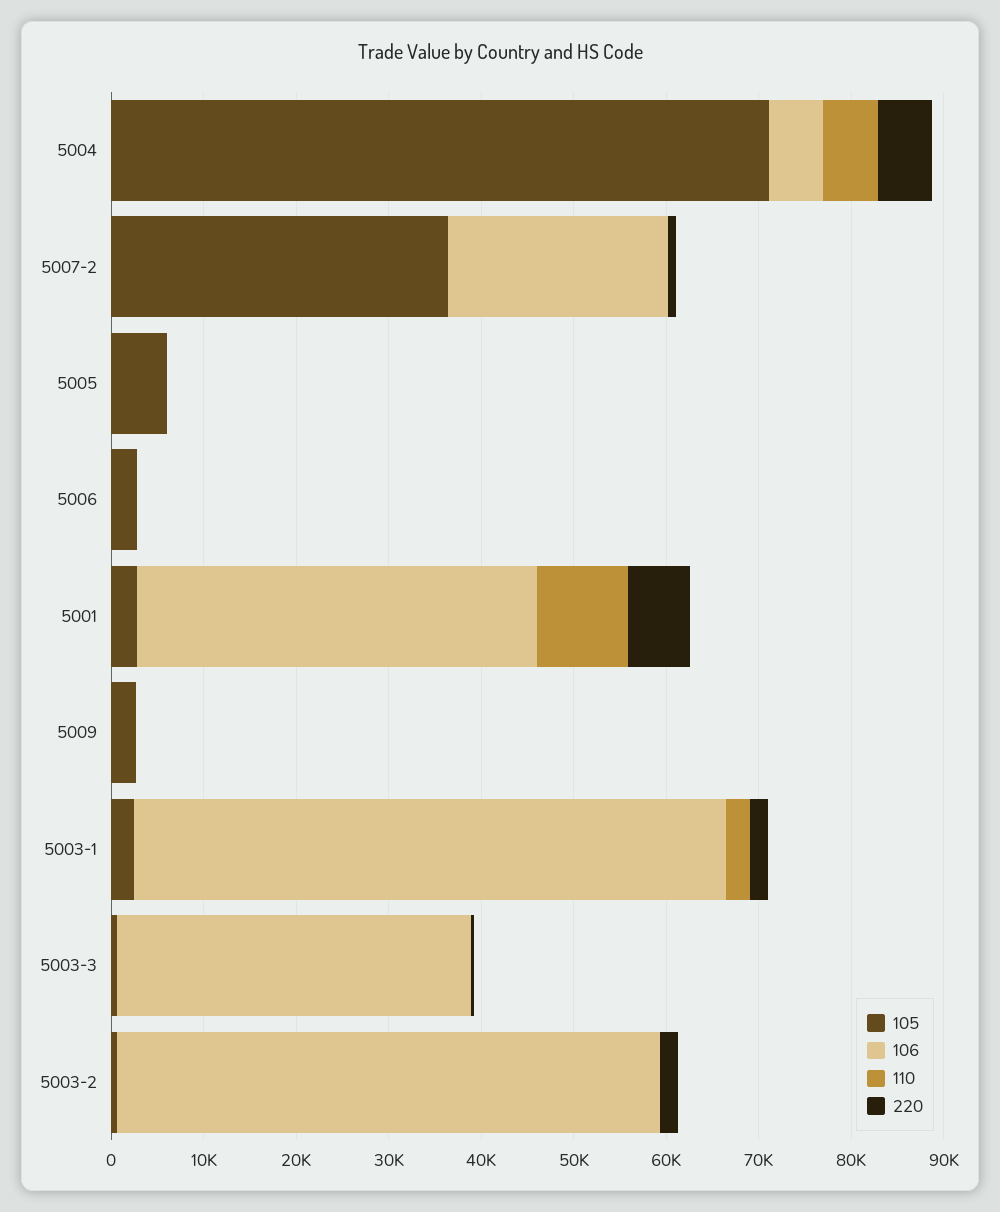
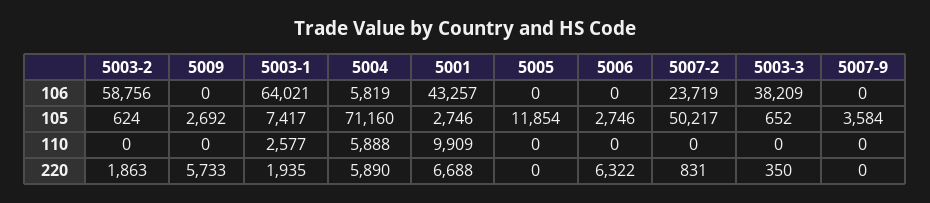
105, 5007-2: 36000 -> 50217
105, 5005: 6000 -> 11854
220, 5006: 0 -> 6322
220, 5009: 0 -> 5733
105, 5003-1: 2000 -> 7417
106, 5007-9: none -> 0
105, 5007-9: none -> 3584
110, 5007-9: none -> 0
220, 5007-9: none -> 0

